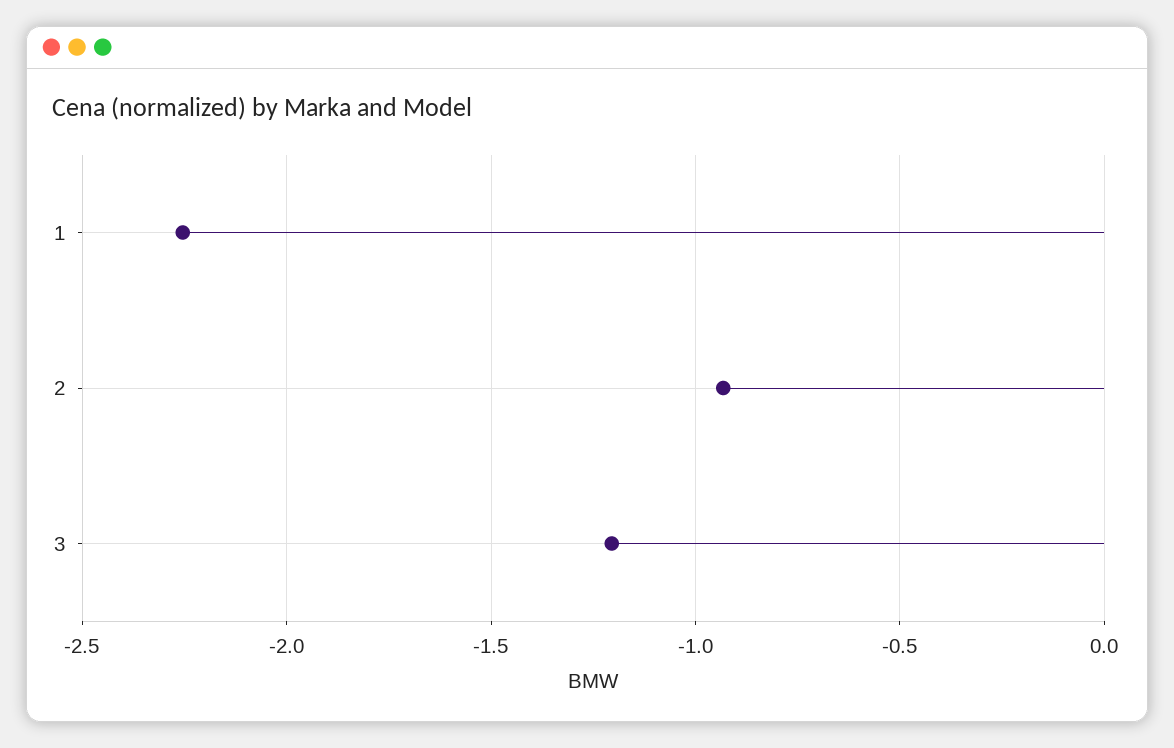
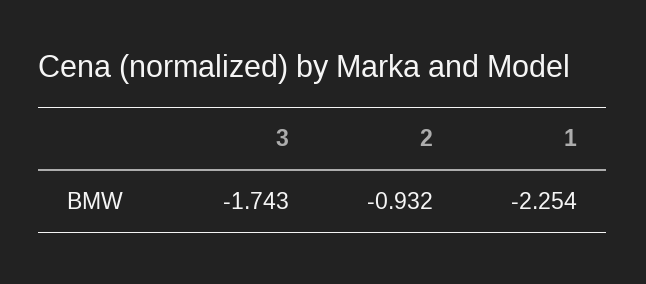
3: -1.2 -> -1.743

